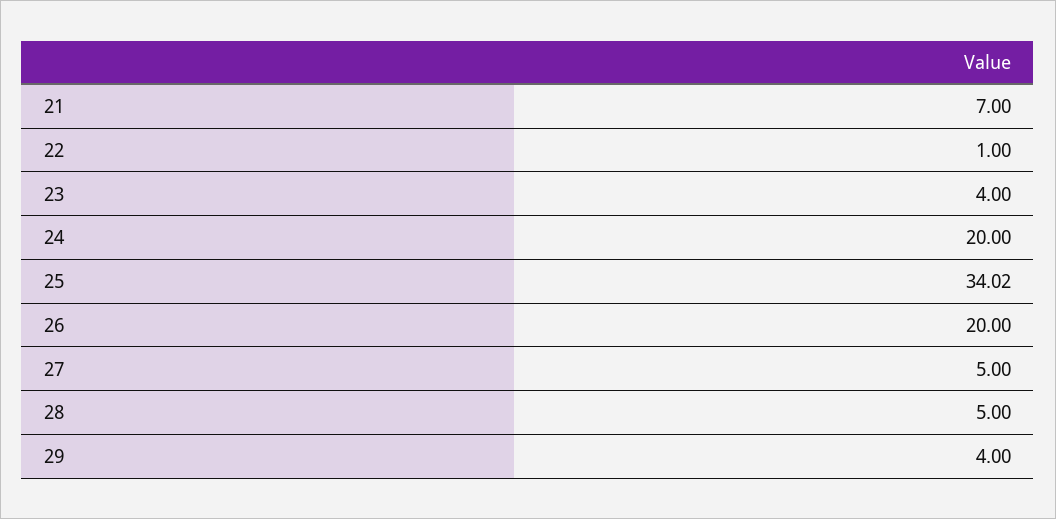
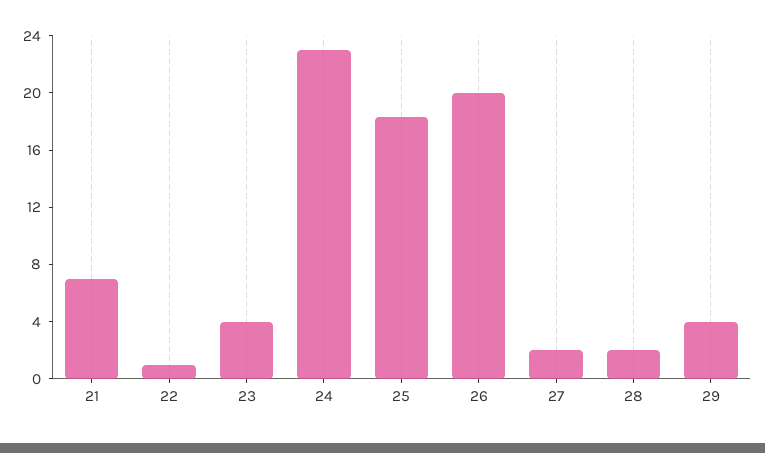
24: 20 -> 23
25: 34.02 -> 18
27: 5 -> 2
28: 5 -> 2

